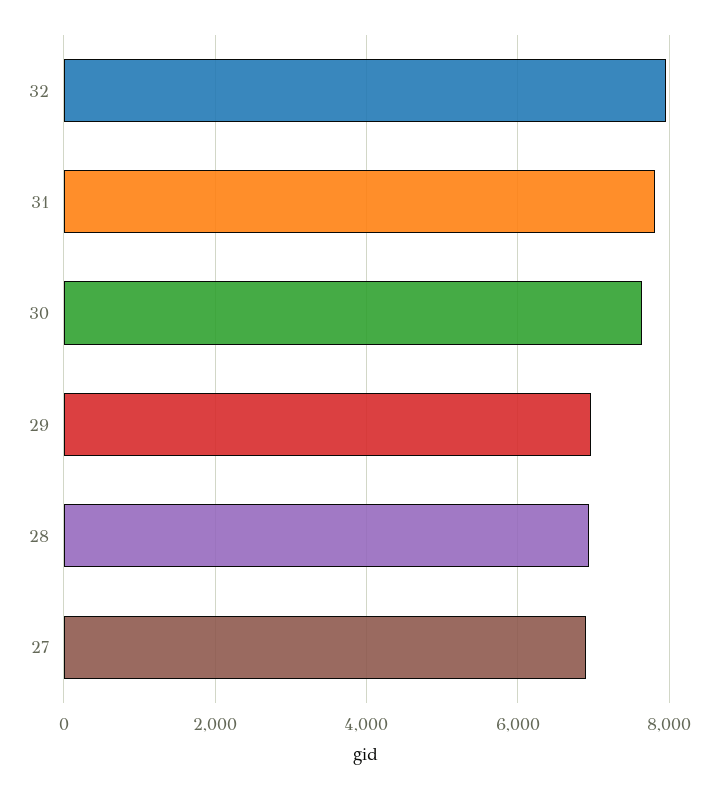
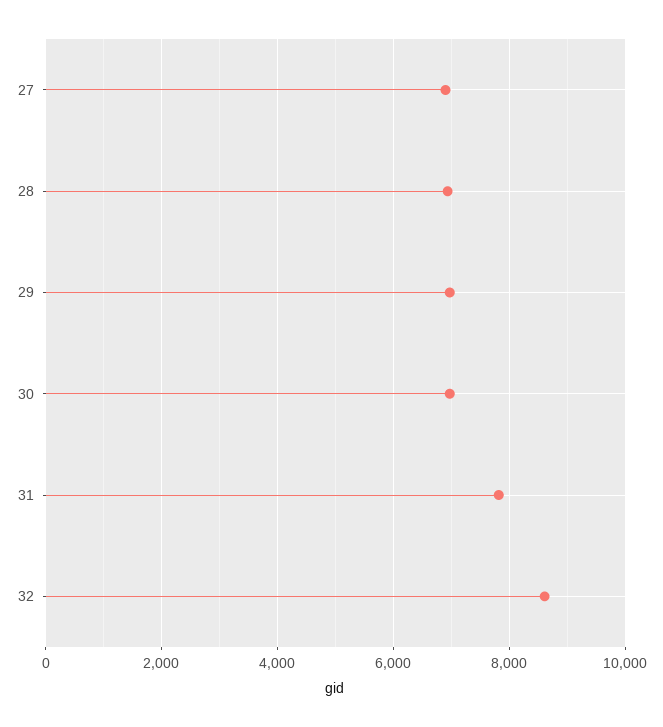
32: 8000 -> 8600
30: 7600 -> 7000

